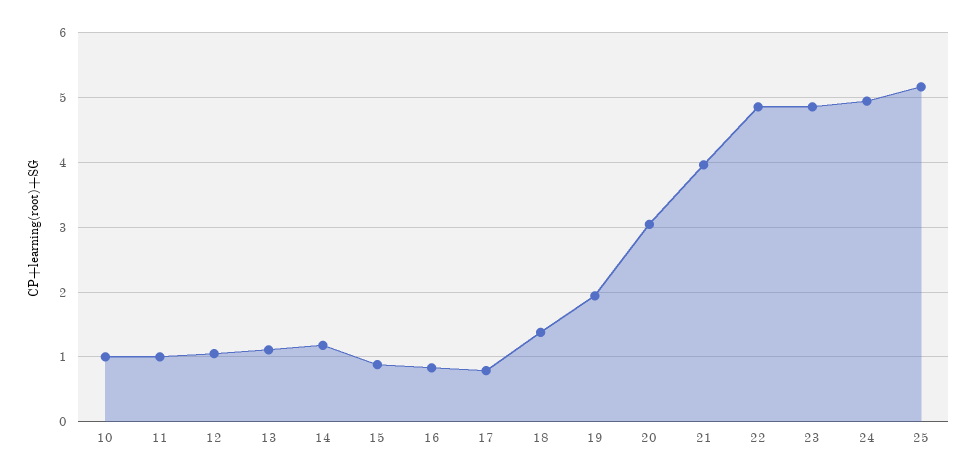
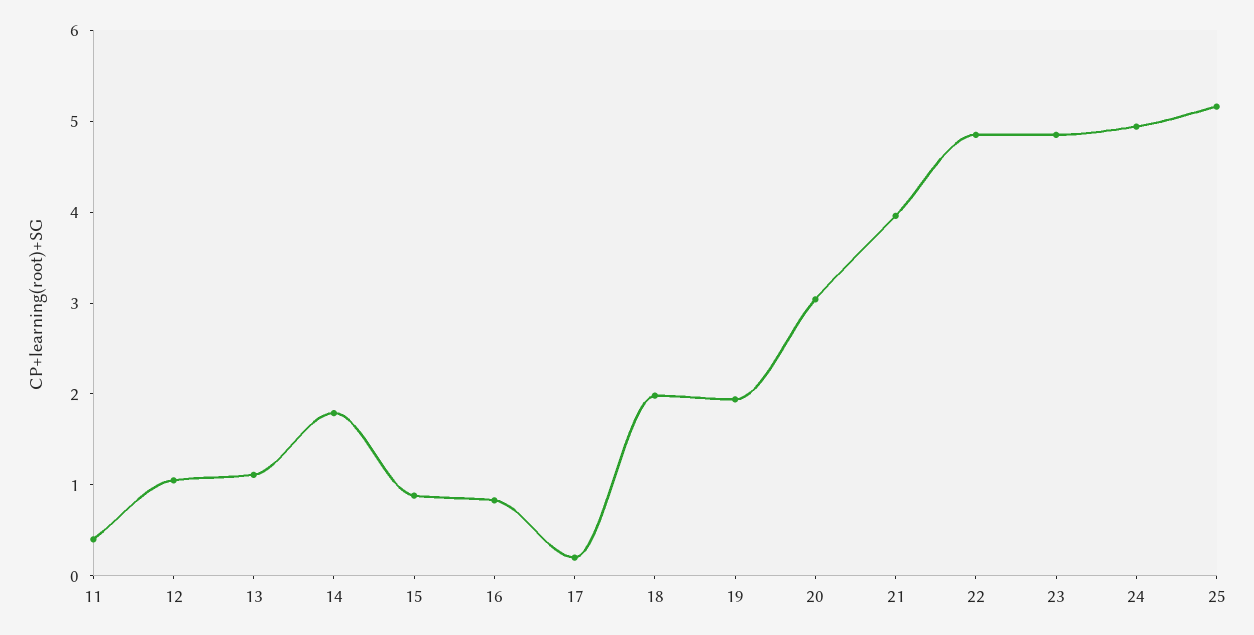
10: 1 -> none
11: 1 -> 0.4
14: 1.2 -> 1.8
17: 0.8 -> 0.2
18: 1.4 -> 2

